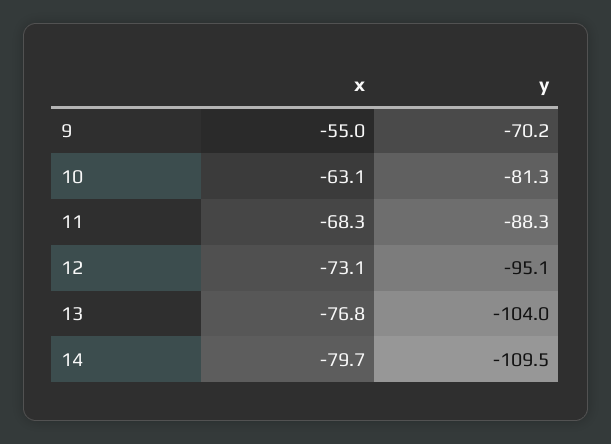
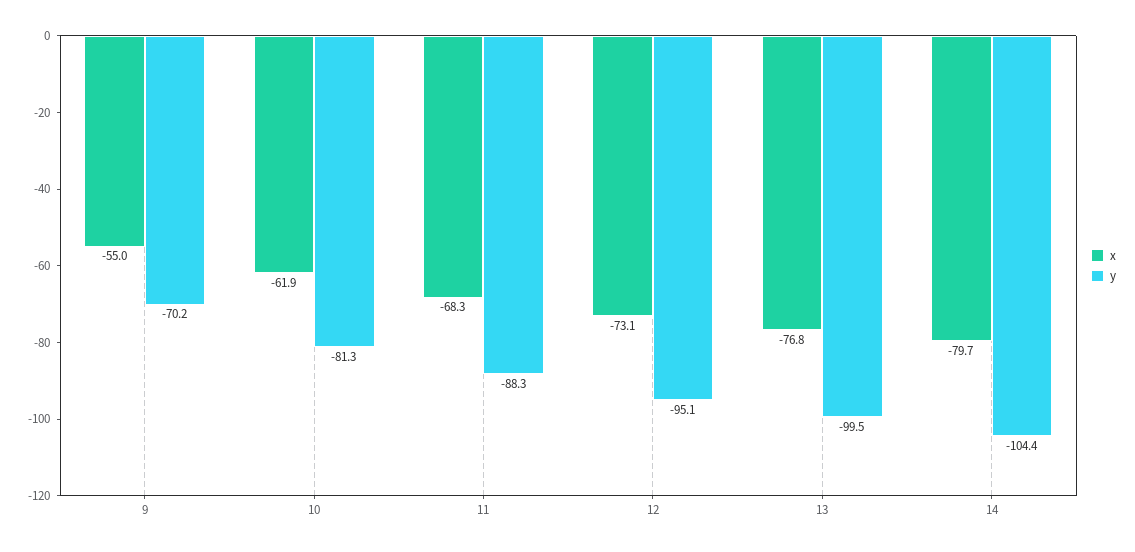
x, 10: -63.1 -> -61.9
y, 13: -104 -> -99.5
y, 14: -109.5 -> -104.4

